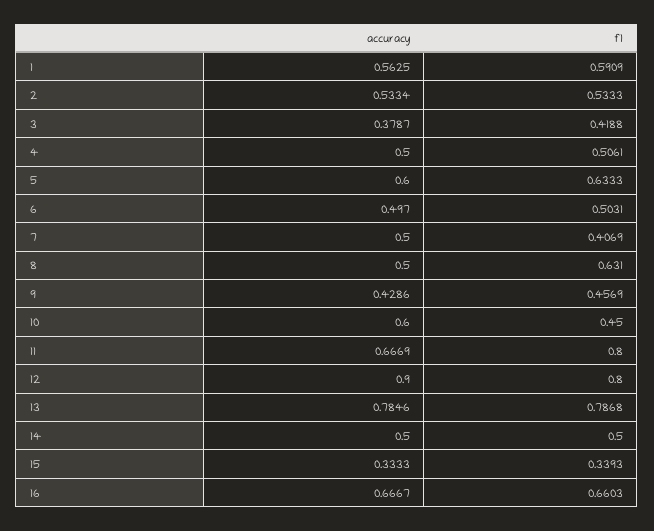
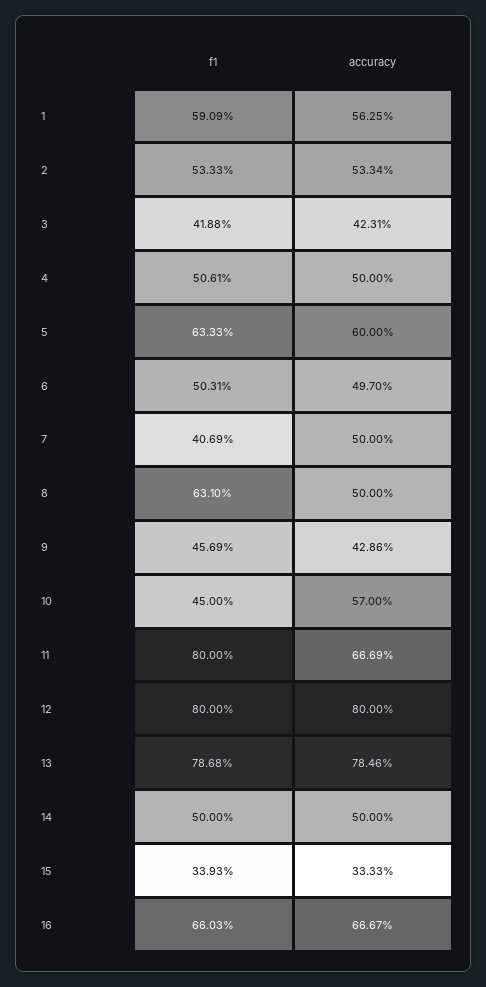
accuracy, 3: 0.3787 -> 0.4231
accuracy, 10: 0.6 -> 0.57
accuracy, 12: 0.9 -> 0.8

